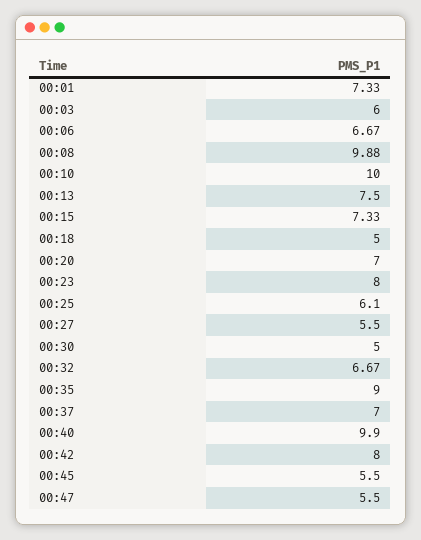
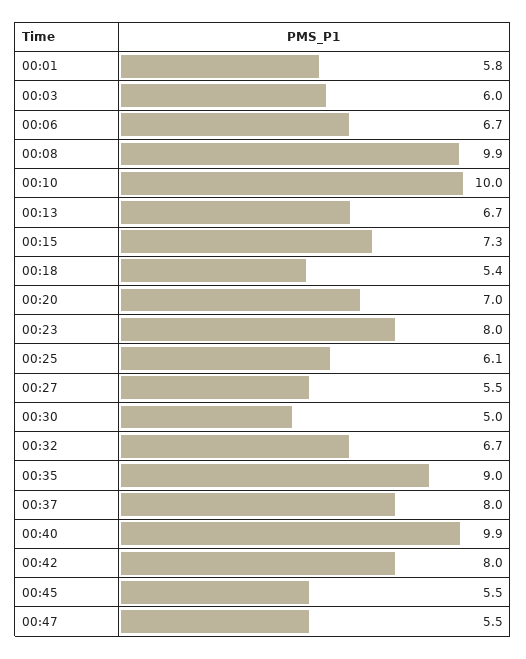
00:01: 7.33 -> 5.8
00:13: 7.5 -> 6.7
00:18: 5 -> 5.4
00:37: 7 -> 8

